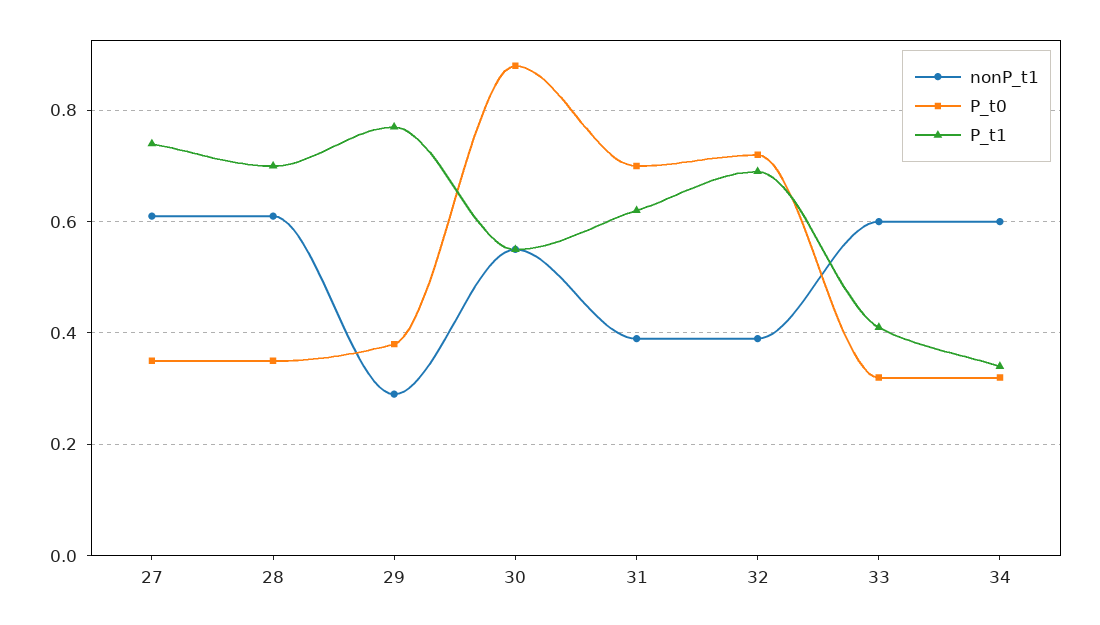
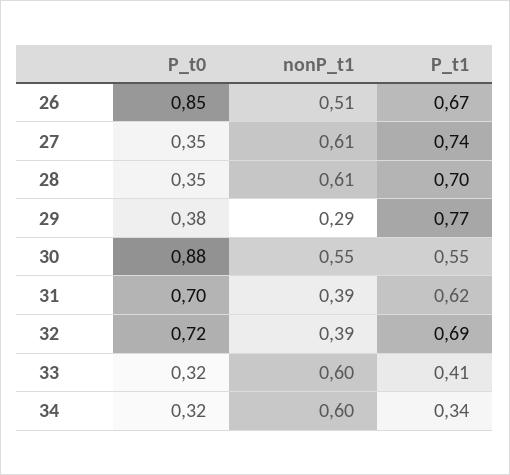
P_t0, 26: none -> 0.85
nonP_t1, 26: none -> 0.51
P_t1, 26: none -> 0.67

